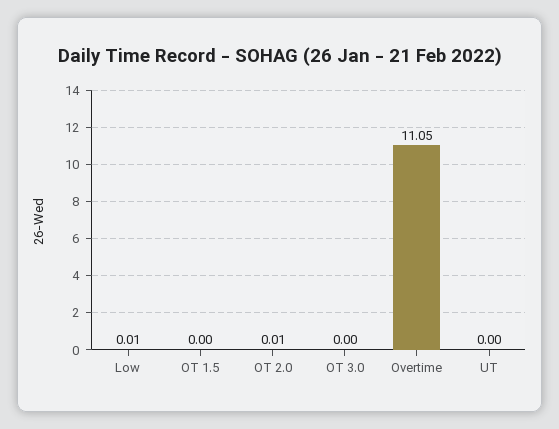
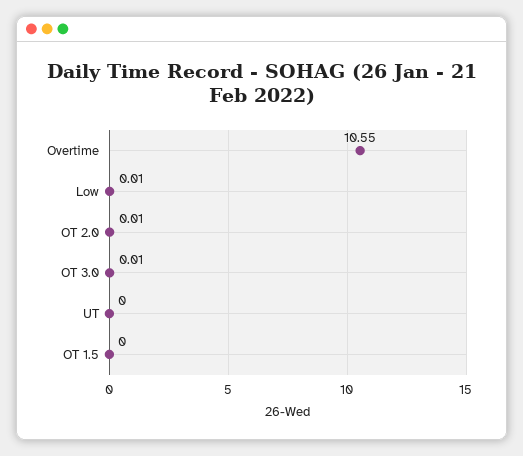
OT 3.0: 0 -> 0.01
Overtime: 11.05 -> 10.55

